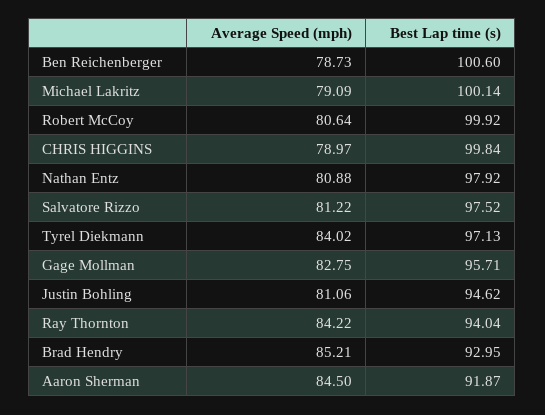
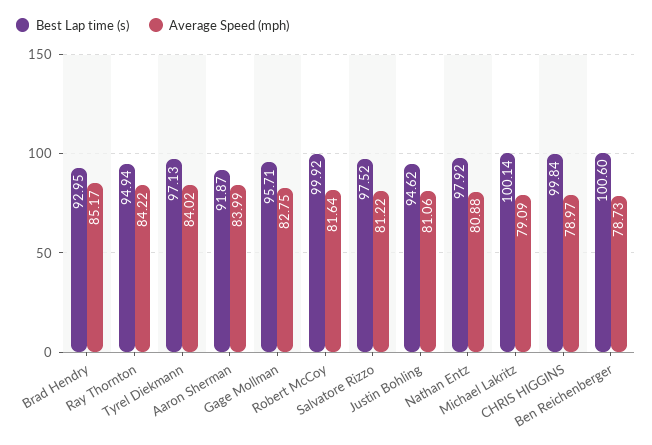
Average Speed (mph), Robert McCoy: 80.64 -> 81.64
Best Lap time (s), Ray Thornton: 94.04 -> 94.94
Average Speed (mph), Brad Hendry: 85.21 -> 85.17
Average Speed (mph), Aaron Sherman: 84.5 -> 83.99

